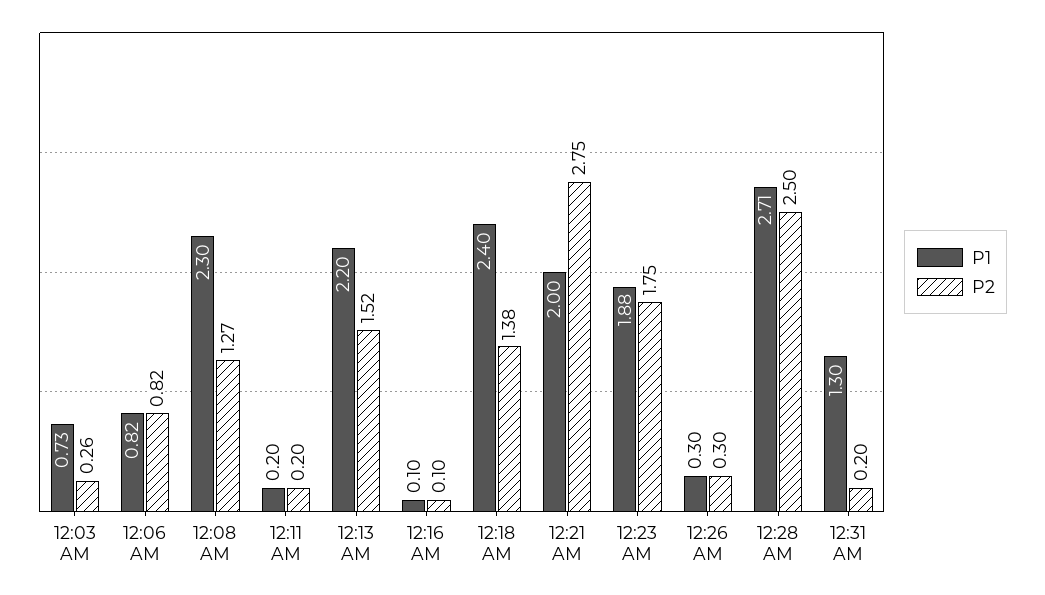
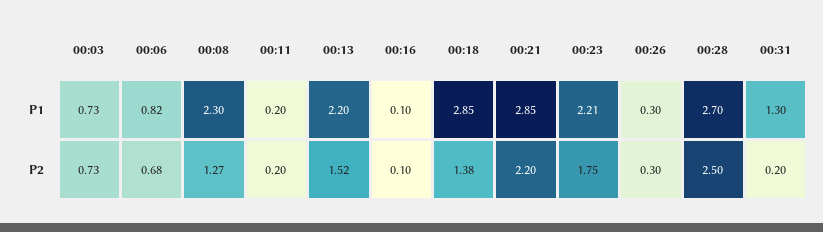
P2, 12:03 AM: 0.26 -> 0.73
P2, 12:06 AM: 0.82 -> 0.68
P1, 12:18 AM: 2.4 -> 2.85
P1, 12:21 AM: 2 -> 2.85
P2, 12:21 AM: 2.75 -> 2.2
P1, 12:23 AM: 1.88 -> 2.21
P1, 12:28 AM: 2.71 -> 2.7

